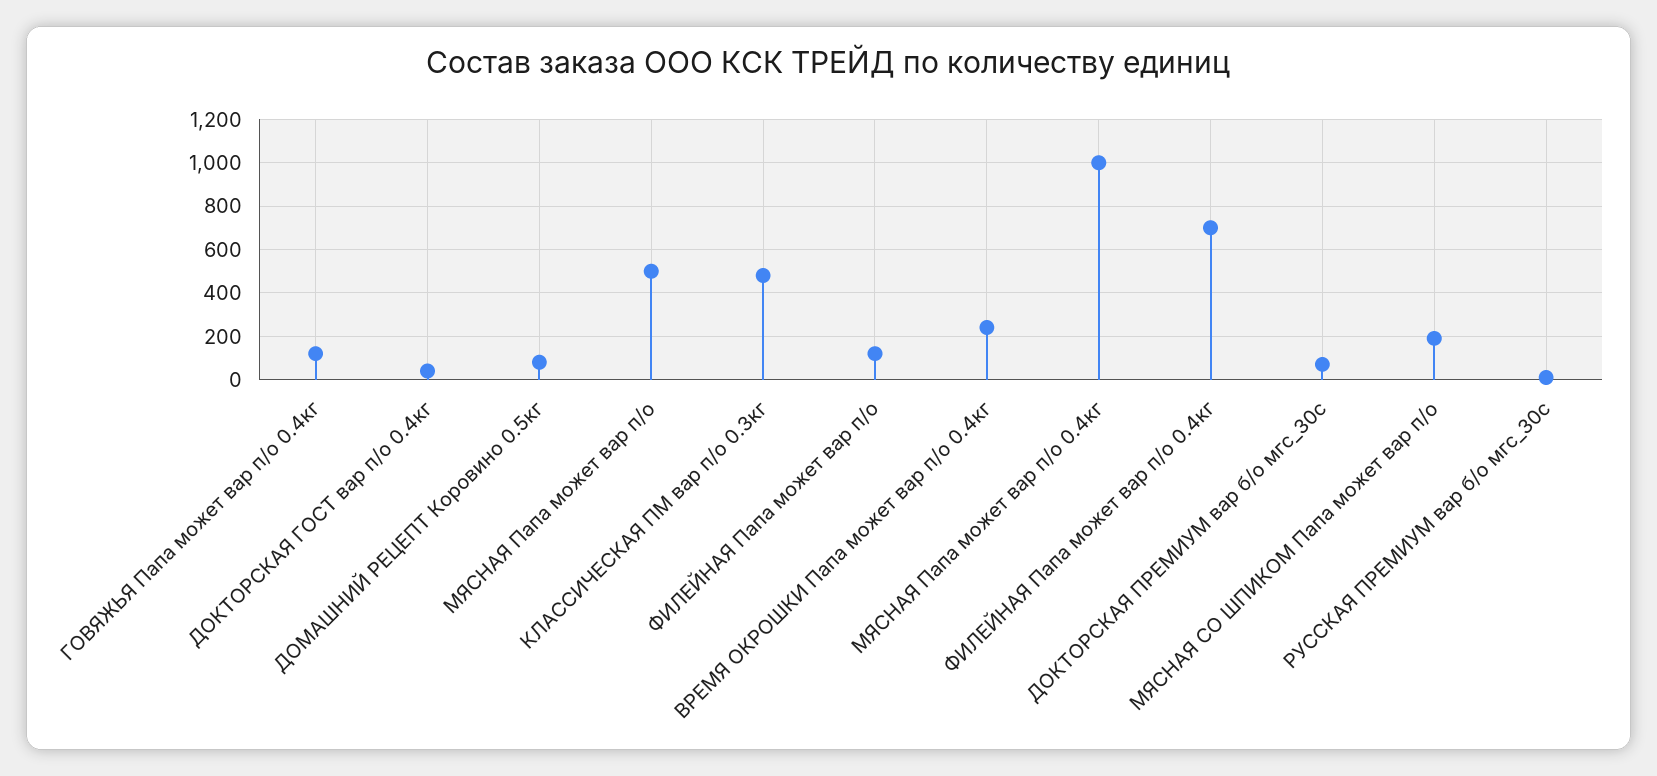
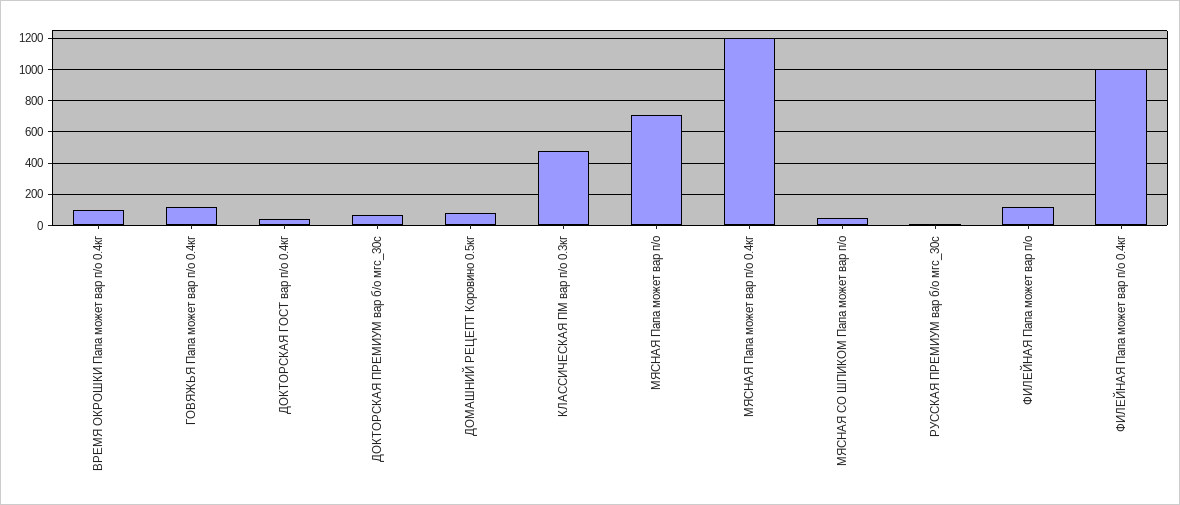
МЯСНАЯ Папа может вар п/о: 500 -> 700
ВРЕМЯ ОКРОШКИ Папа может вар п/о 0.4кг: 250 -> 100
МЯСНАЯ Папа может вар п/о 0.4кг: 1000 -> 1200
ФИЛЕЙНАЯ Папа может вар п/о 0.4кг: 700 -> 1000
МЯСНАЯ СО ШПИКОМ Папа может вар п/о: 200 -> 50

